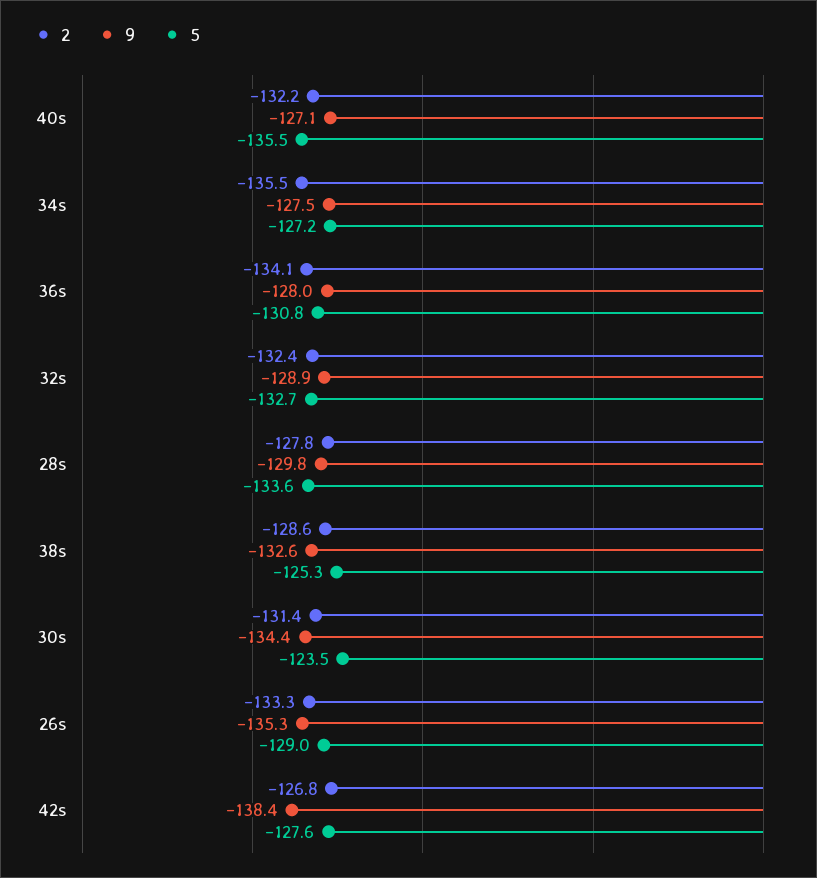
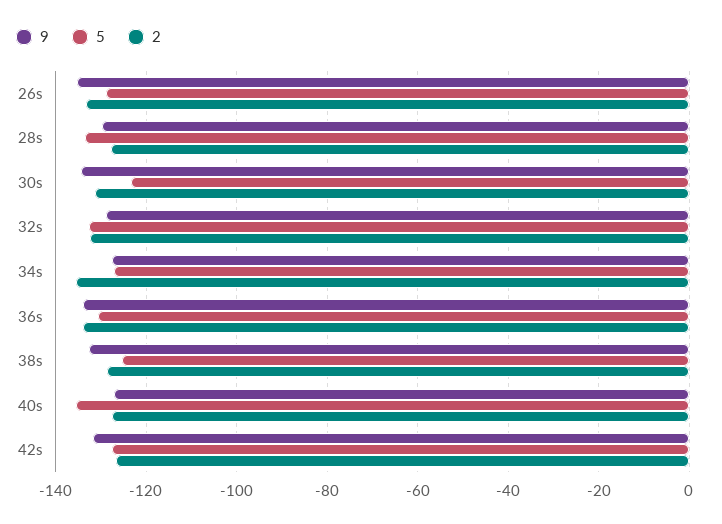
2, 40s: -132.2 -> -128
9, 36s: -128 -> -134
9, 42s: -138.4 -> -132

